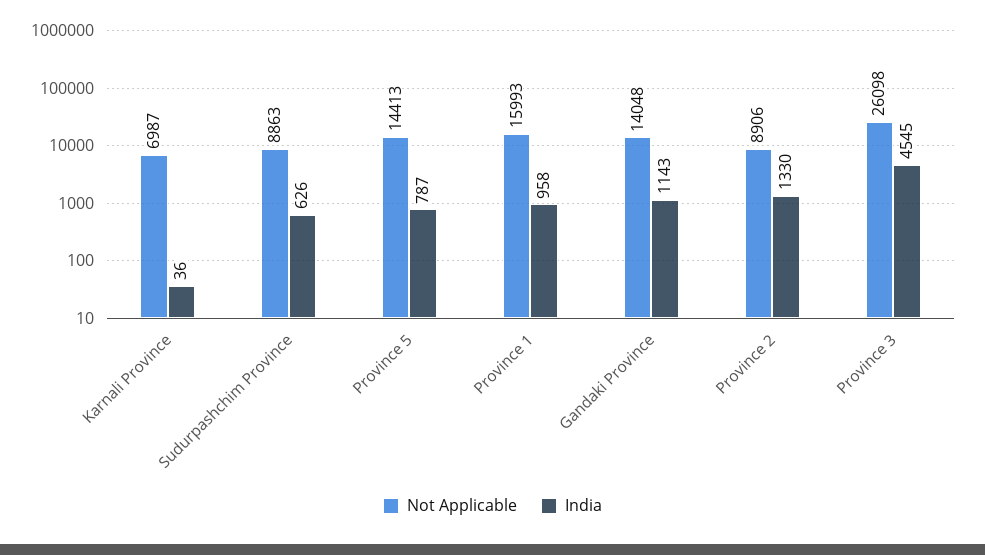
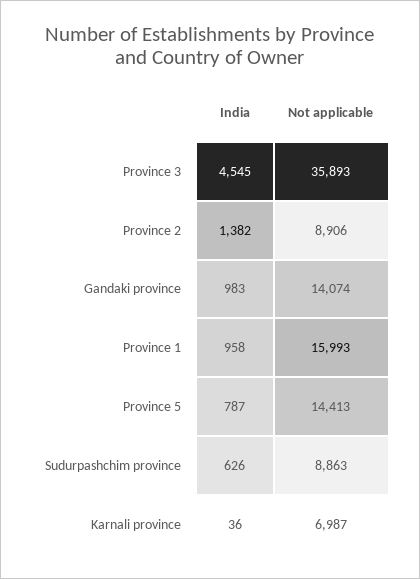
Not Applicable, Gandaki Province: 14048 -> 14074
India, Gandaki Province: 1143 -> 983
India, Province 2: 1330 -> 1382
Not Applicable, Province 3: 26098 -> 35893

